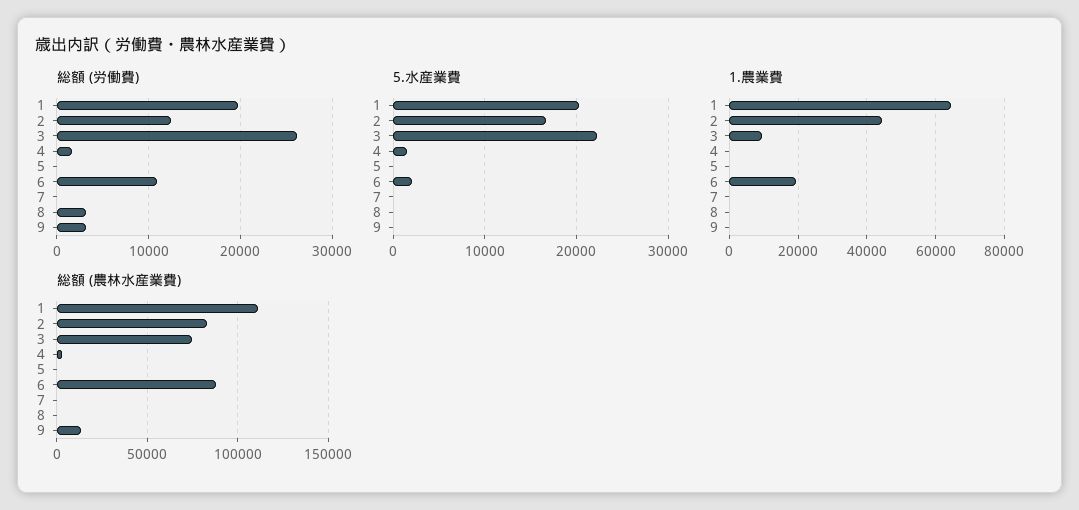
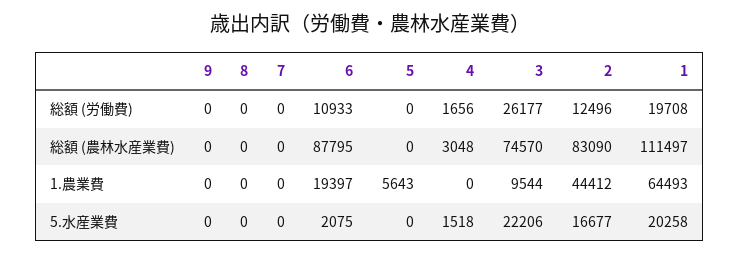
総額 (労働費), 8: 3000 -> 0
総額 (労働費), 9: 3000 -> 0
1.農業費, 5: 0 -> 5643
総額 (農林水産業費), 9: 15000 -> 0

